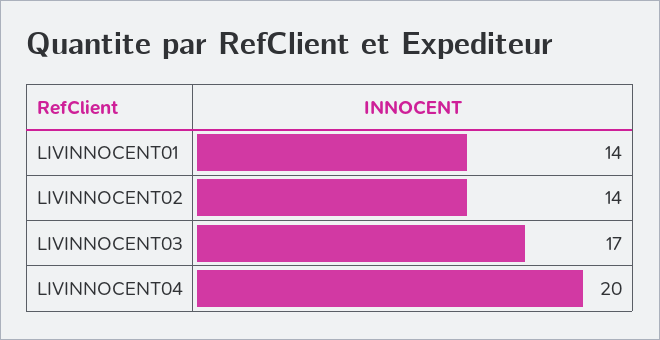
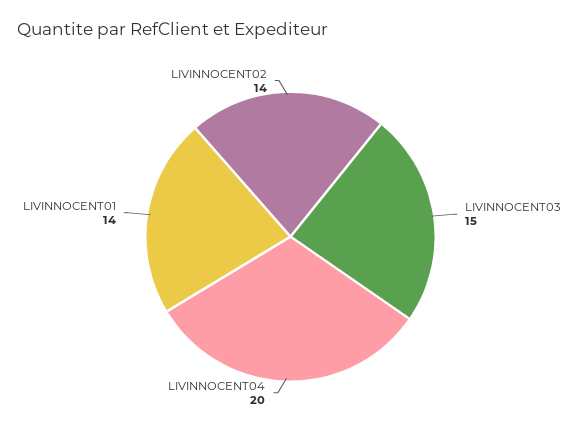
LIVINNOCENT03: 17 -> 15

